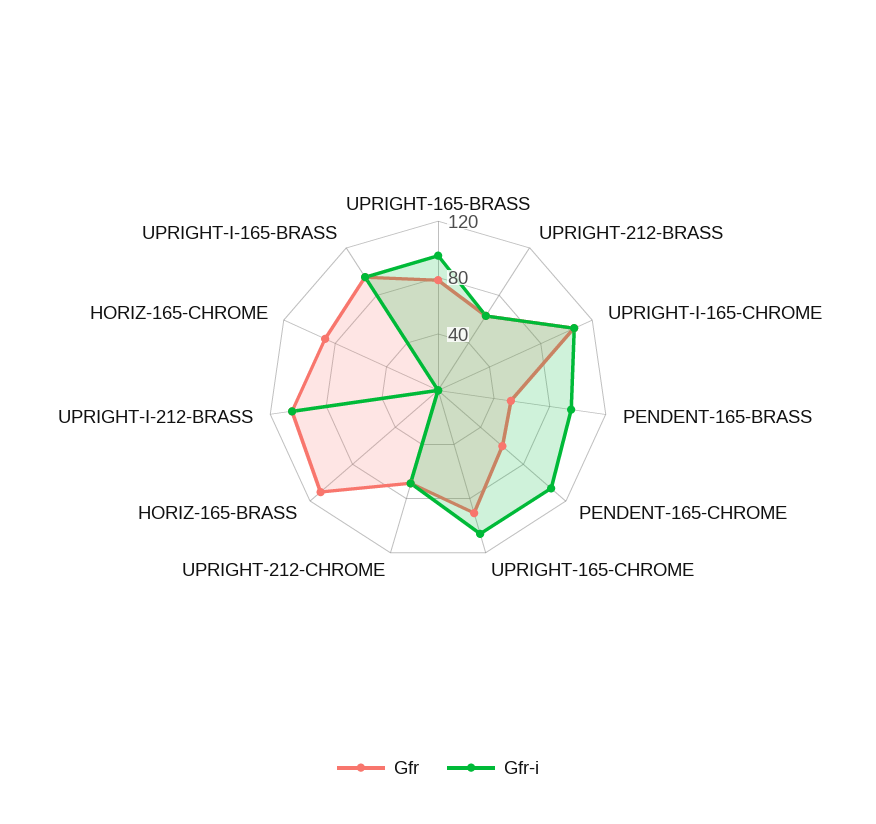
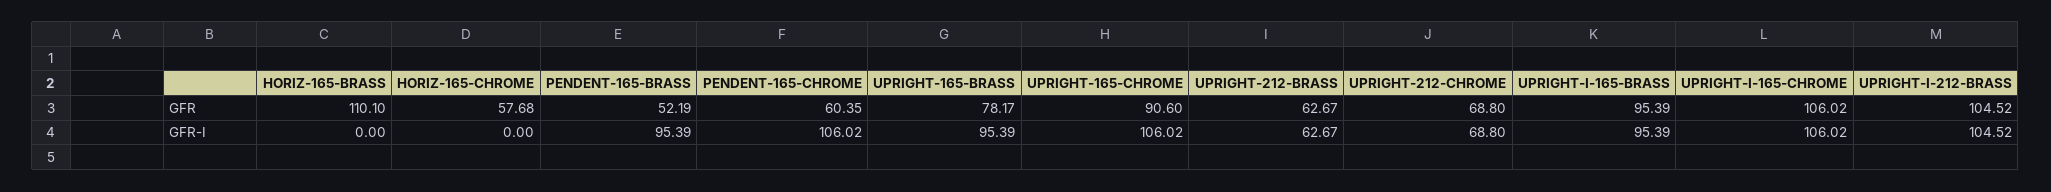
Gfr, HORIZ-165-CHROME: 90 -> 57.68

